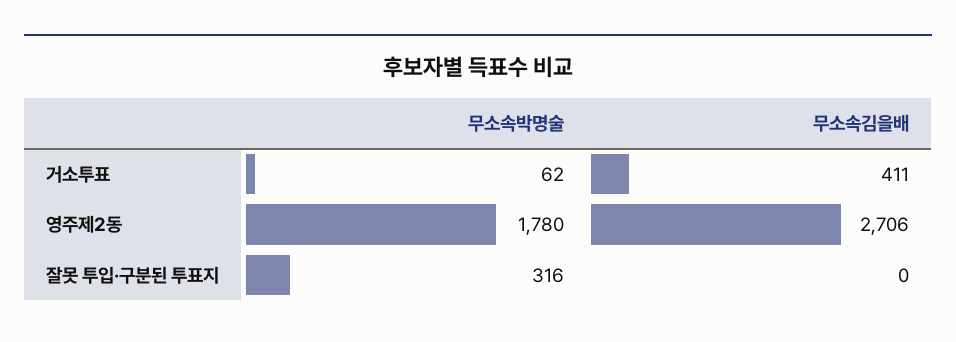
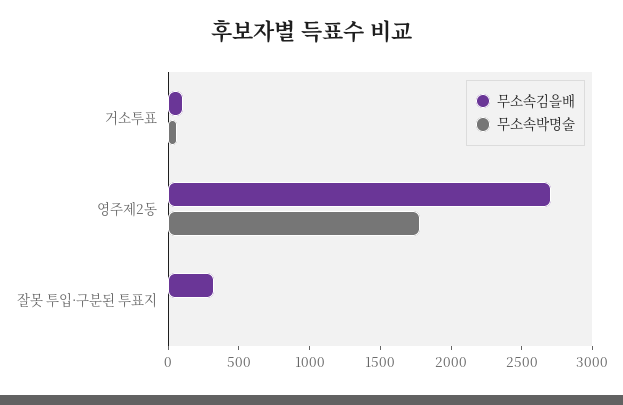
무소속김을배, 거소투표: 411 -> 100
무소속박명술, 잘못 투입·구분된 투표지: 316 -> 0
무소속김을배, 잘못 투입·구분된 투표지: 0 -> 300

